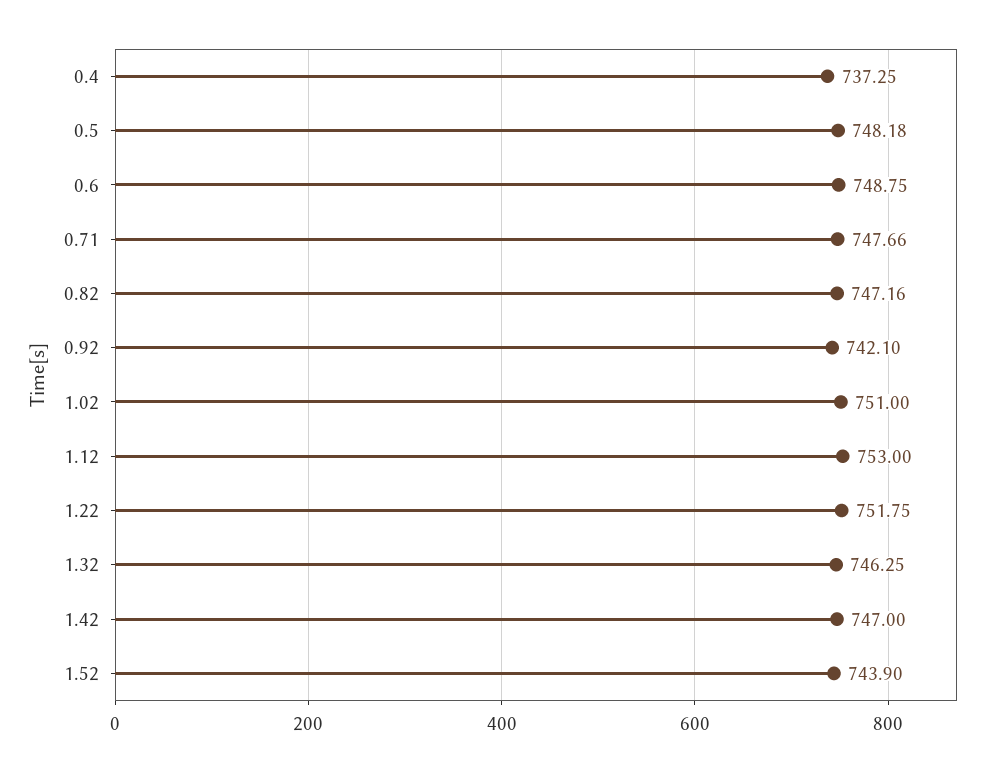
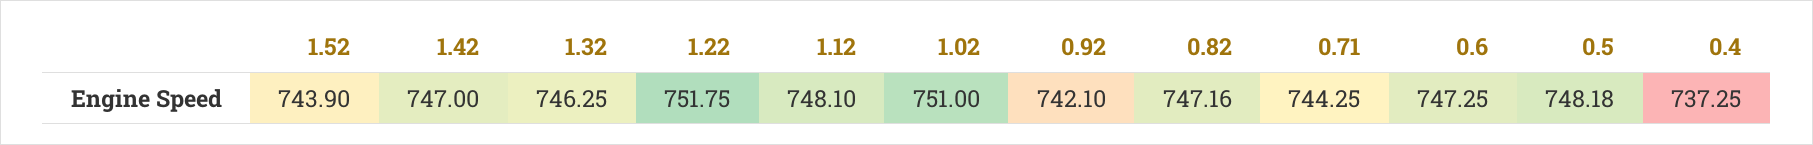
0.6: 748.75 -> 747.25
0.71: 747.66 -> 744.25
1.12: 753 -> 748.1

